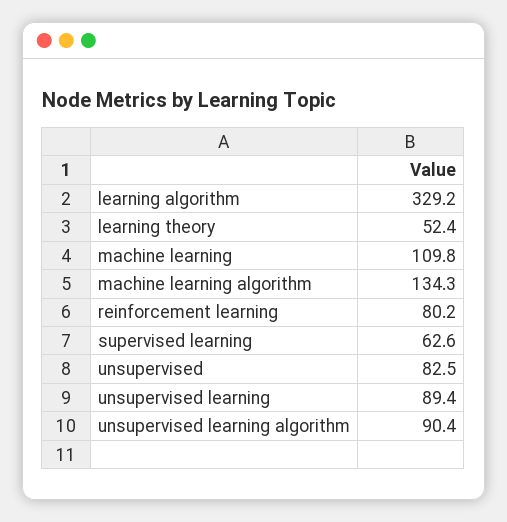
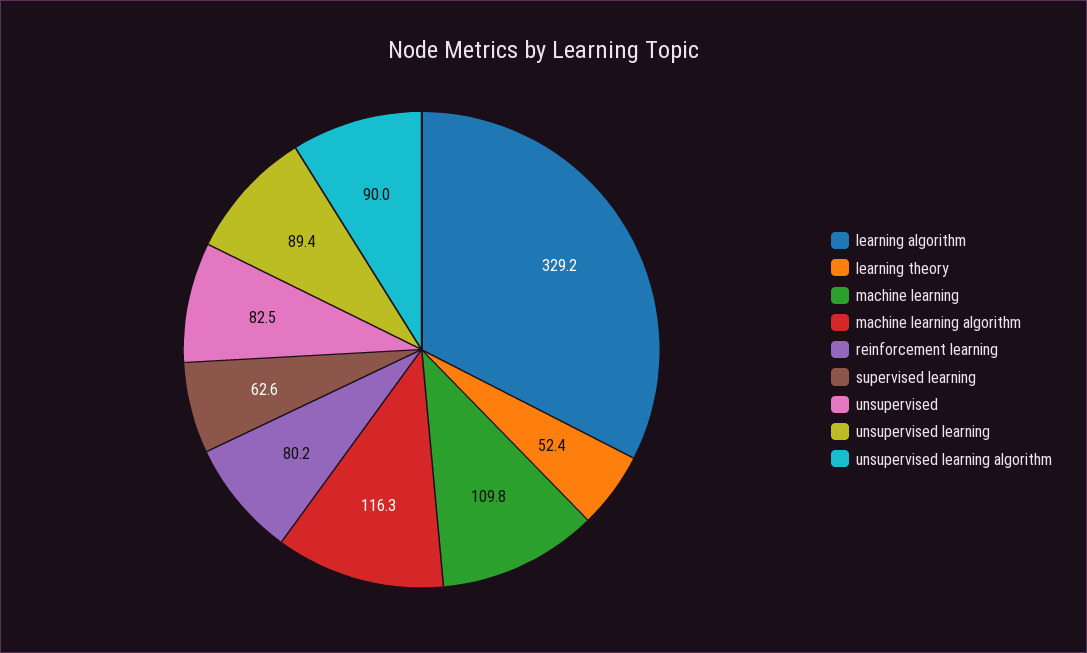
machine learning algorithm: 134.3 -> 116.3
unsupervised learning algorithm: 90.4 -> 90

